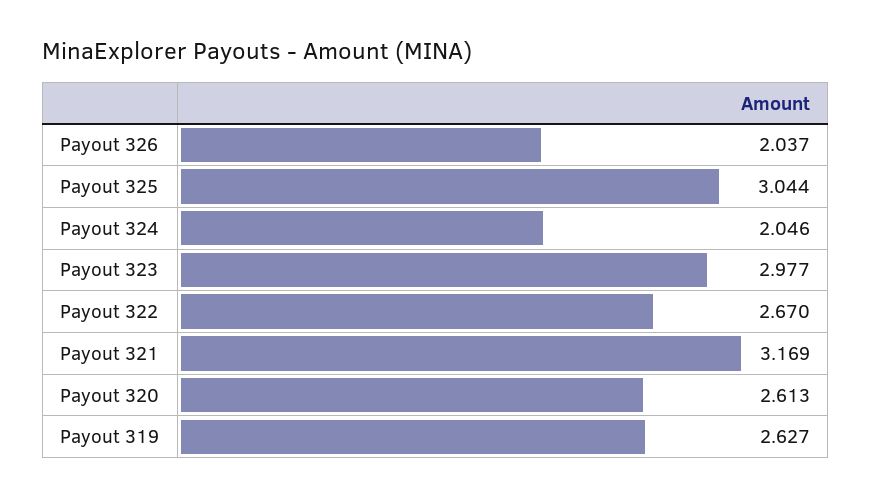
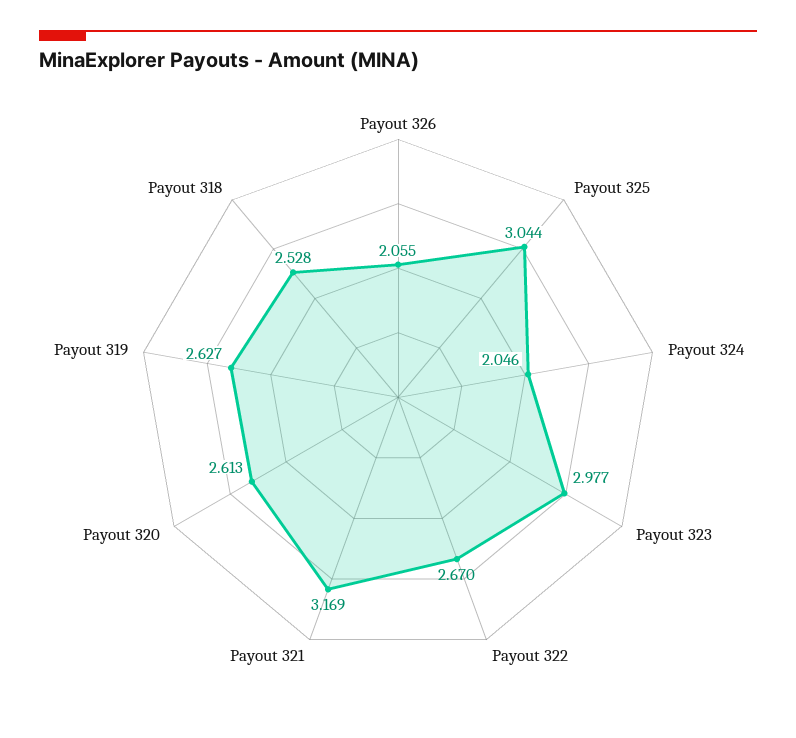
Payout 326: 2.037 -> 2.055
Payout 318: none -> 2.528

